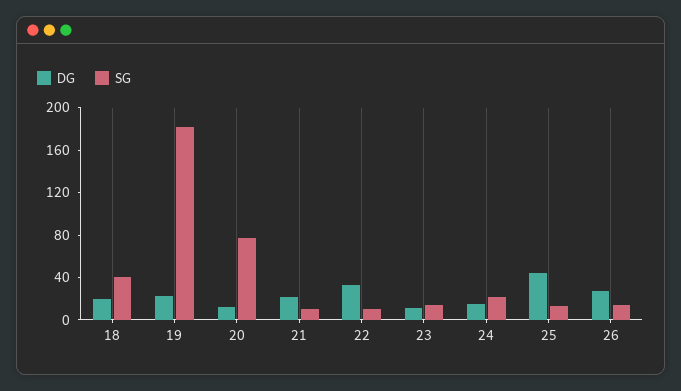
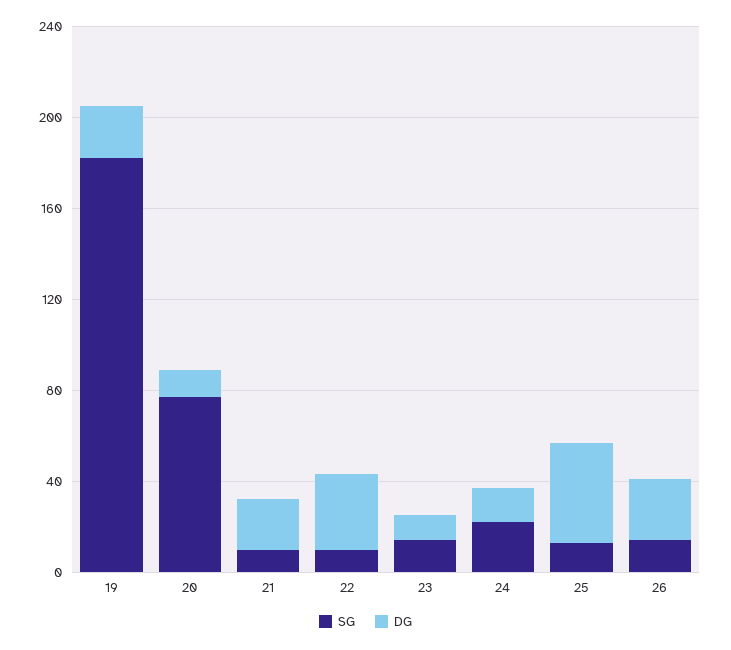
DG, 18: 20 -> none
SG, 18: 40 -> none

